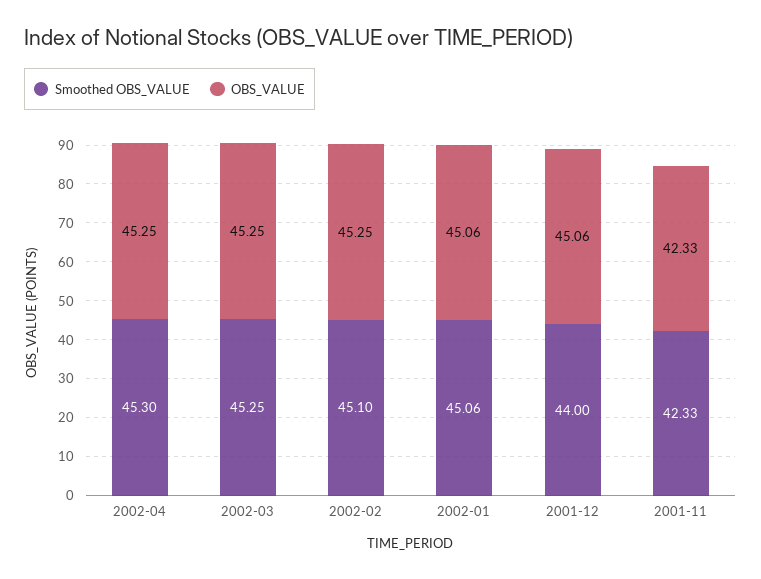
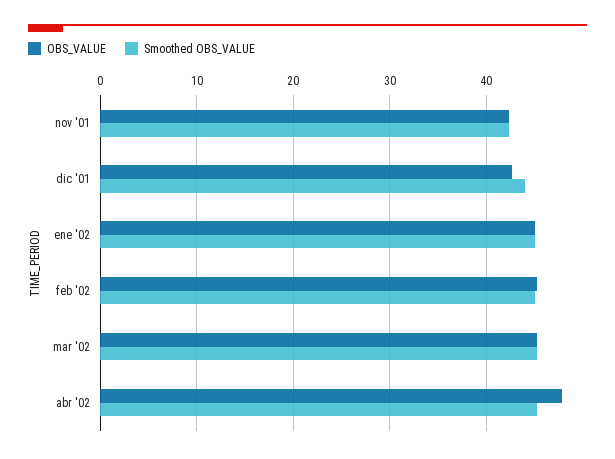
OBS_VALUE, 2002-04: 45.25 -> 48
OBS_VALUE, 2001-12: 45.06 -> 43

